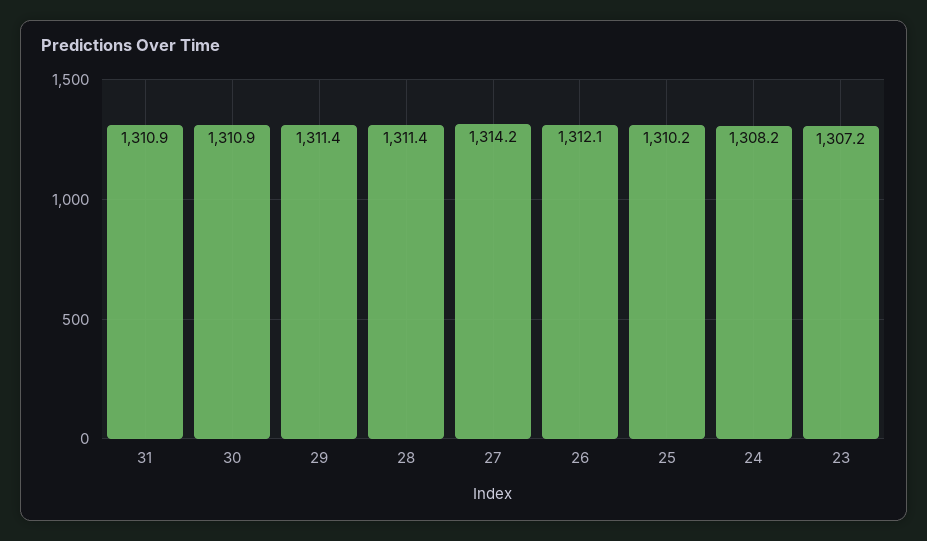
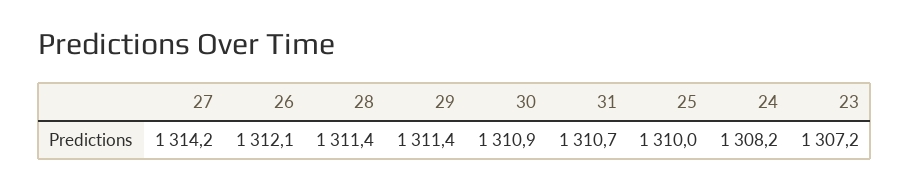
31: 1310.9 -> 1310.7
25: 1310.2 -> 1310

